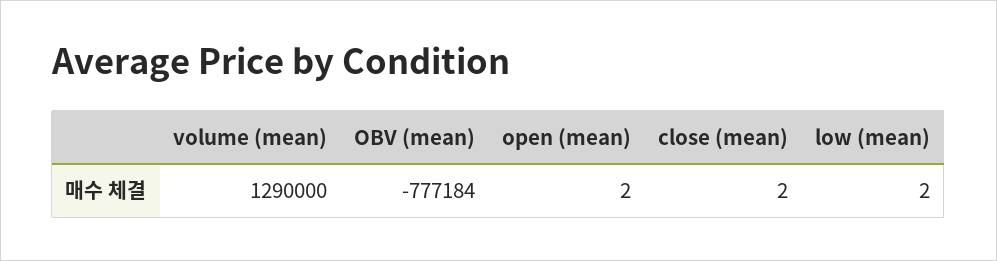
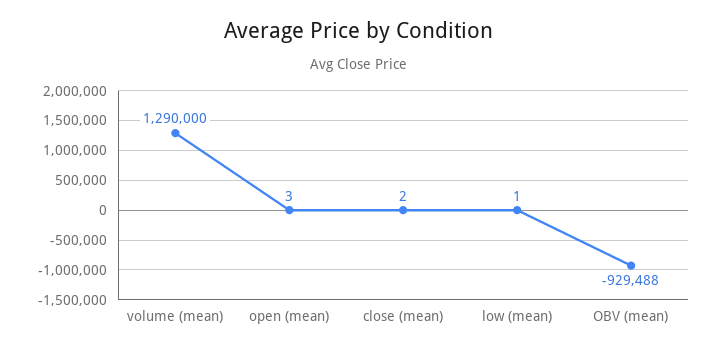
OBV (mean): -777184 -> -929488
open (mean): 2 -> 3
low (mean): 2 -> 1

